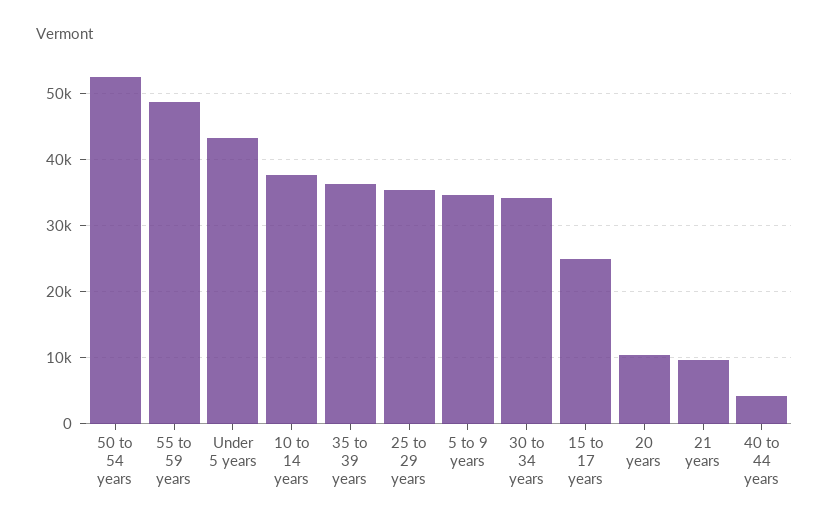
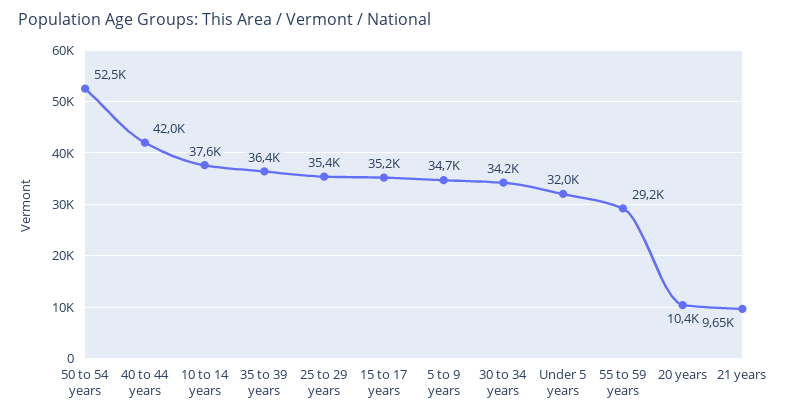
55 to 59 years: 49000 -> 29200
Under 5 years: 43000 -> 32000
15 to 17 years: 25000 -> 35200
40 to 44 years: 4000 -> 42000

